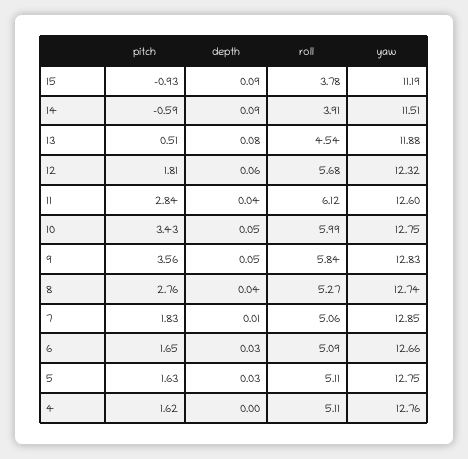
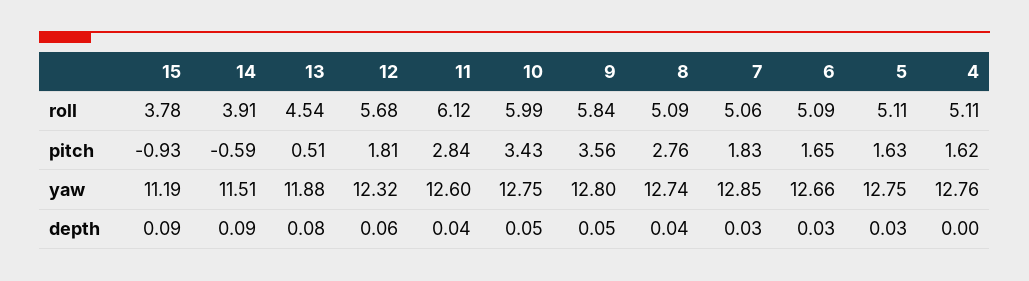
yaw, 9: 12.83 -> 12.8
roll, 8: 5.27 -> 5.09
depth, 7: 0.01 -> 0.03

